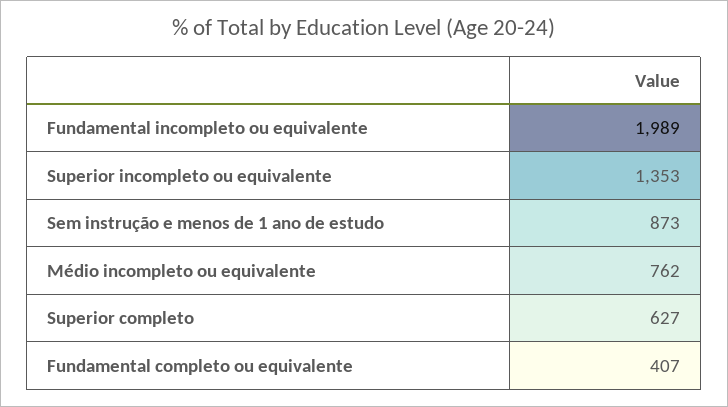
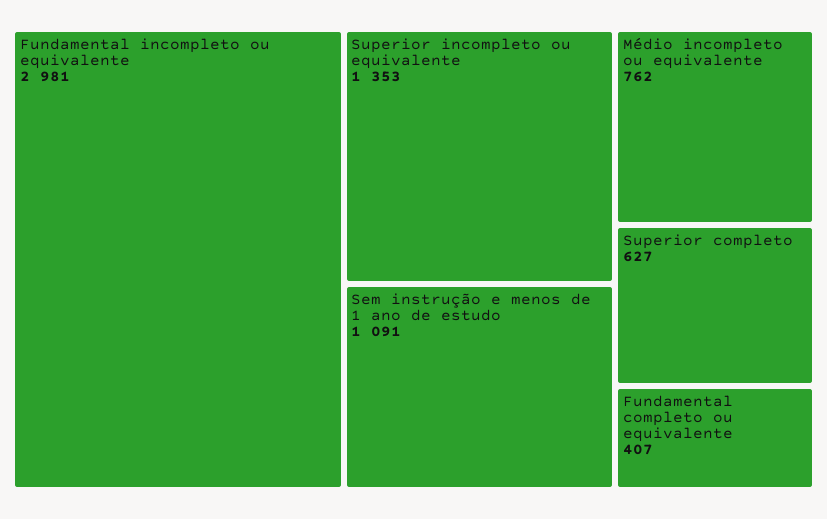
Fundamental incompleto ou equivalente: 1989 -> 2981
Sem instrução e menos de 1 ano de estudo: 873 -> 1091

